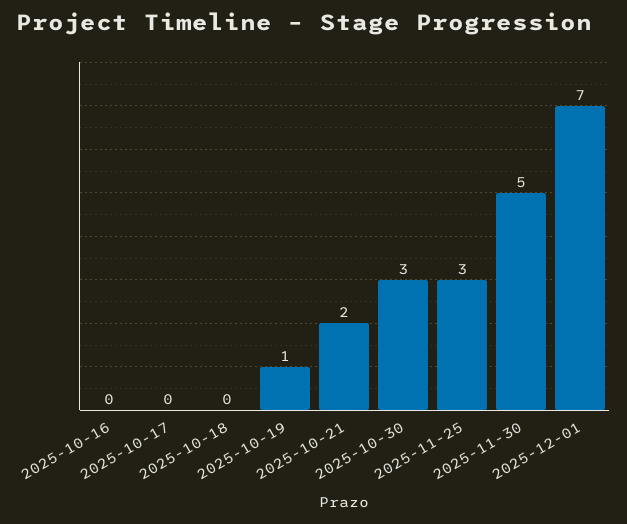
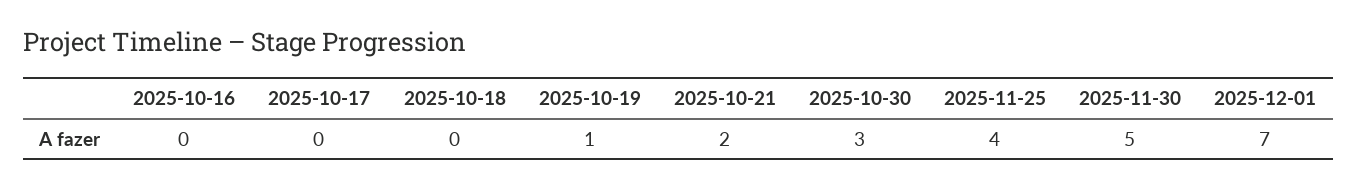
2025-11-25: 3 -> 4

